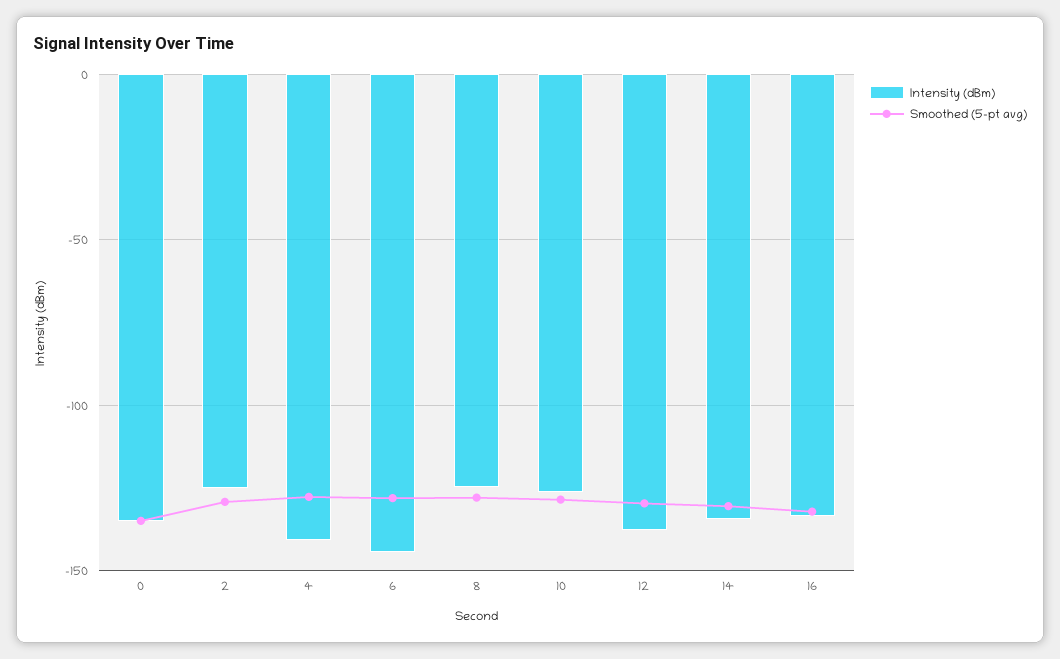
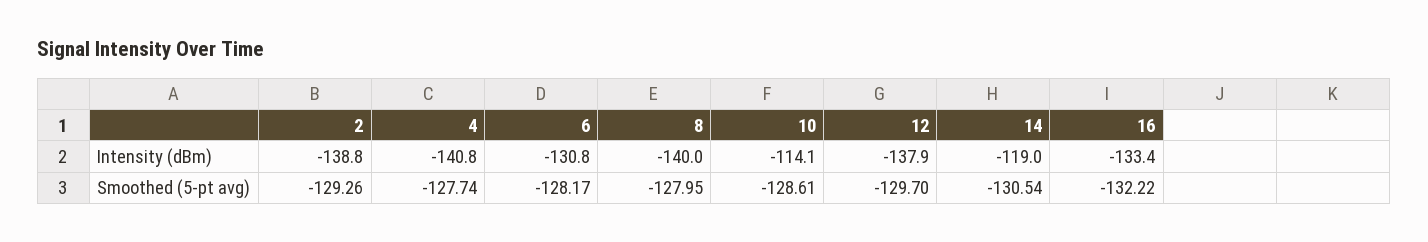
Intensity (dBm), 0: -135 -> none
Smoothed (5-pt avg), 0: -135 -> none
Intensity (dBm), 2: -125 -> -138.8
Intensity (dBm), 6: -145 -> -130.8
Intensity (dBm), 8: -125 -> -140
Intensity (dBm), 10: -125 -> -114.1
Intensity (dBm), 14: -135 -> -119

